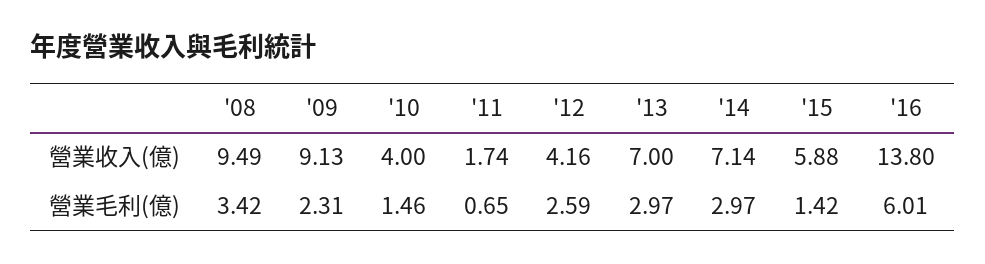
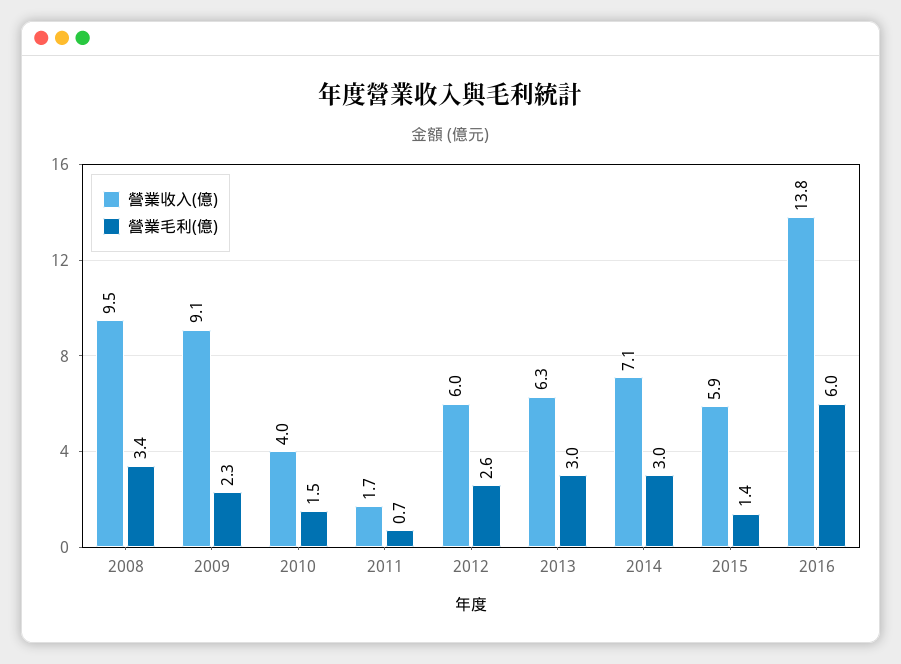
營業收入(億), '12: 4.16 -> 6
營業收入(億), '13: 7 -> 6.3

